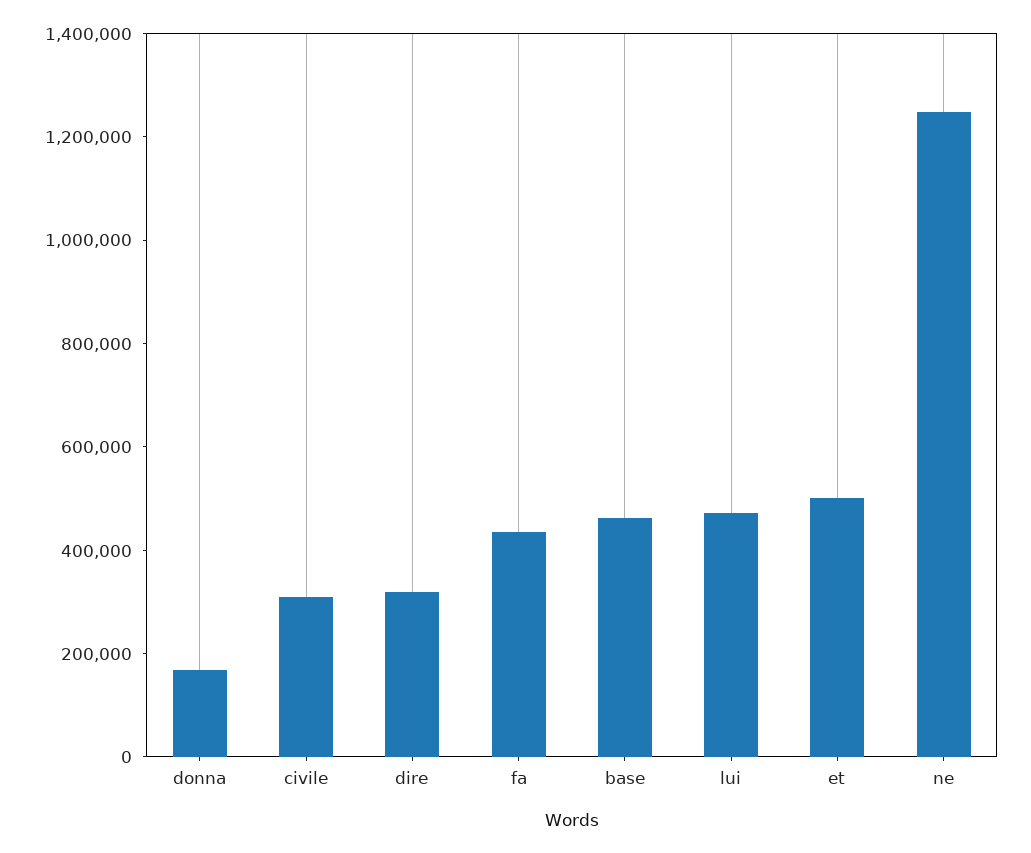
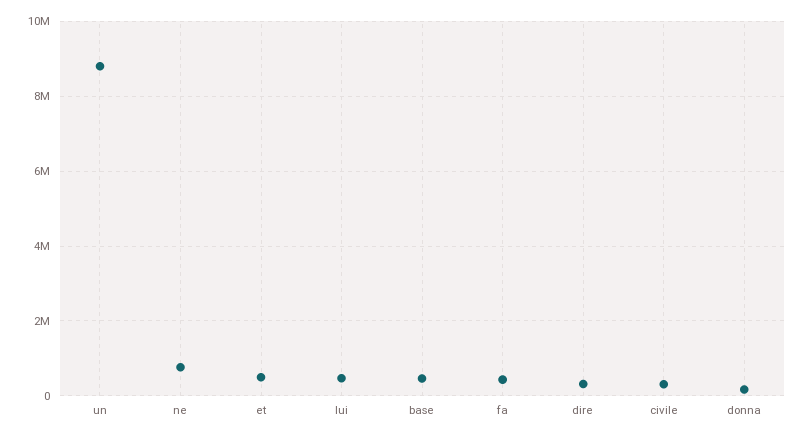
ne: 1250000 -> 800000
un: none -> 8800000

